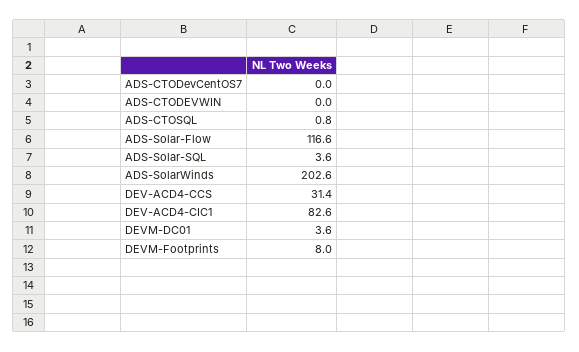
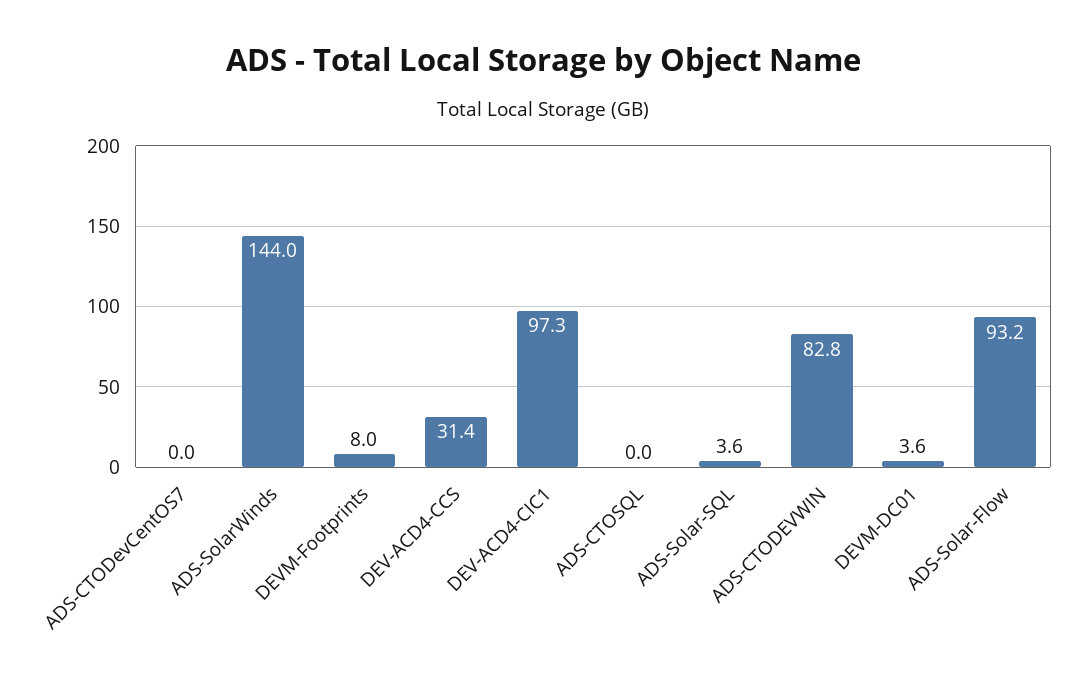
ADS-CTODEVWIN: 0 -> 82.8
ADS-CTOSQL: 0.8 -> 0
ADS-Solar-Flow: 116.6 -> 93.2
ADS-SolarWinds: 202.6 -> 144
DEV-ACD4-CIC1: 82.6 -> 97.3

